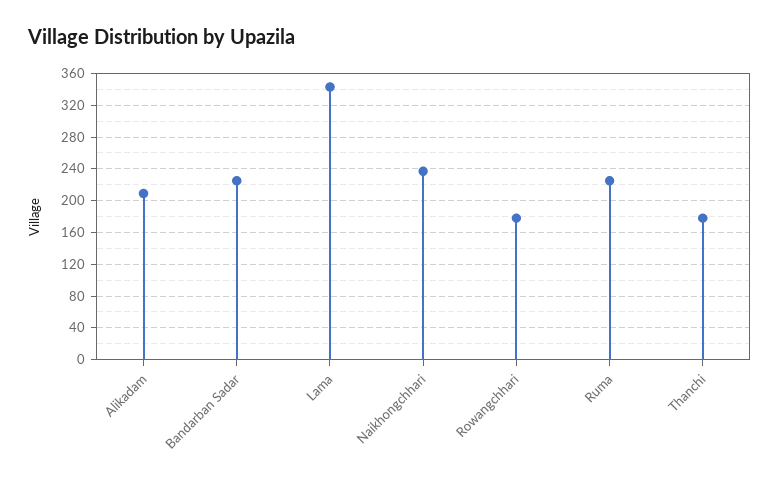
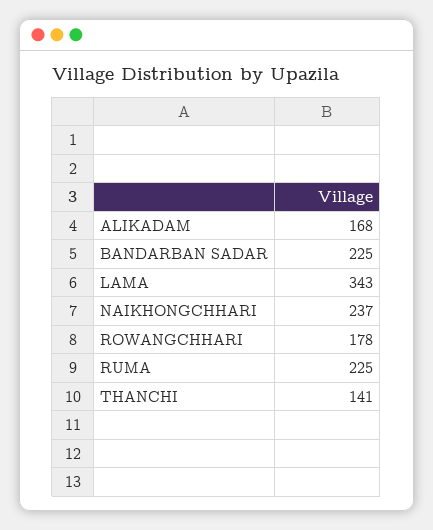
Alikadam: 210 -> 168
Thanchi: 180 -> 141

